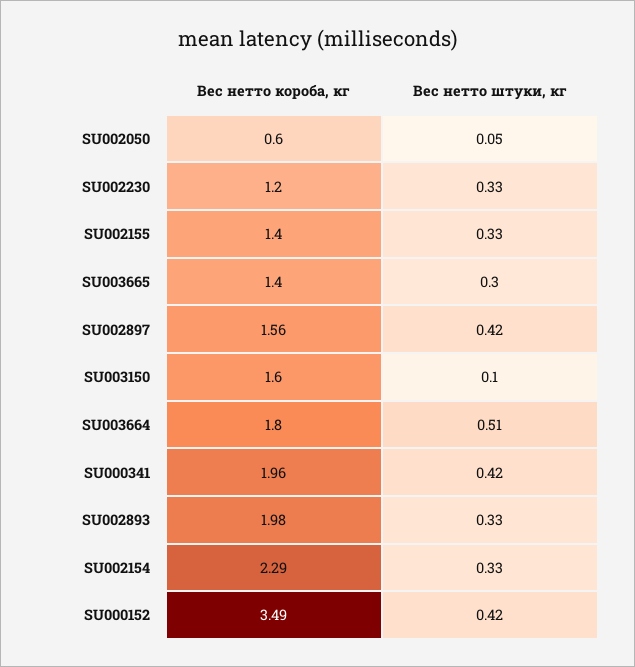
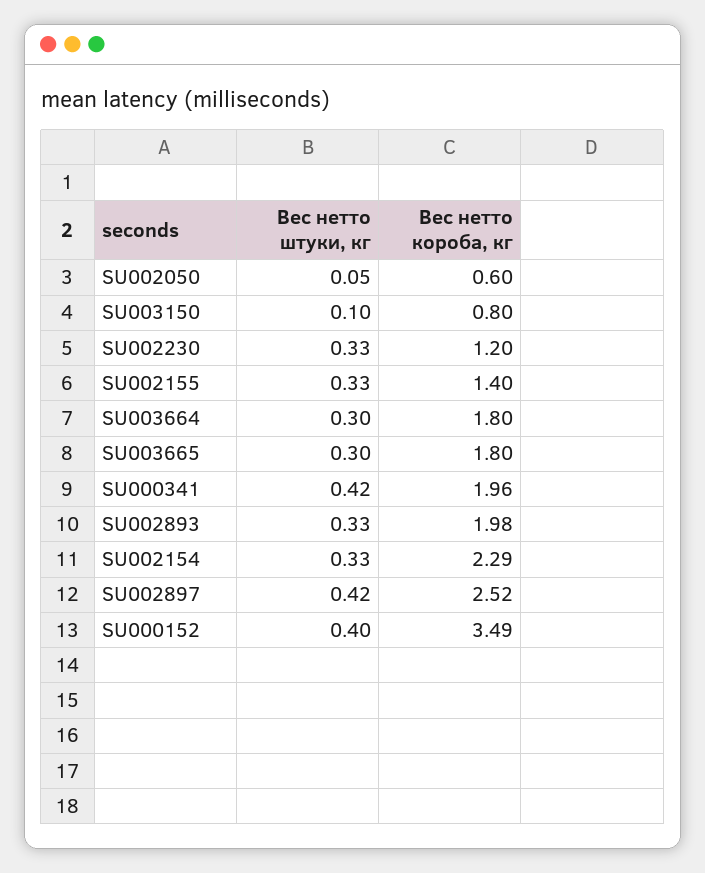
Вес нетто короба, кг, SU003665: 1.4 -> 1.8
Вес нетто короба, кг, SU002897: 1.56 -> 2.52
Вес нетто короба, кг, SU003150: 1.6 -> 0.8
Вес нетто штуки, кг, SU003664: 0.51 -> 0.3
Вес нетто штуки, кг, SU000152: 0.42 -> 0.4

